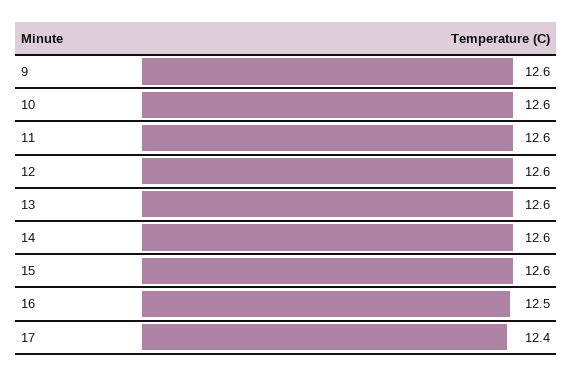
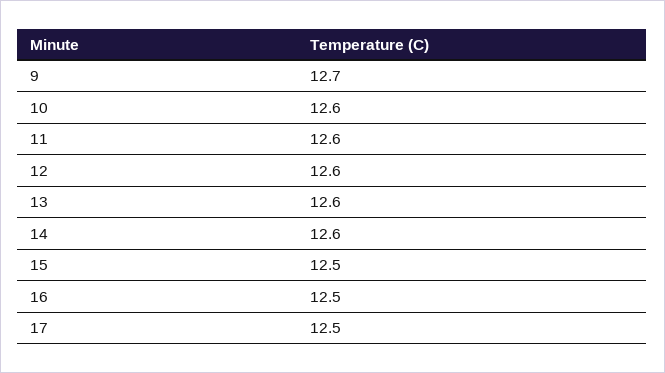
9: 12.6 -> 12.7
15: 12.6 -> 12.5
17: 12.4 -> 12.5

